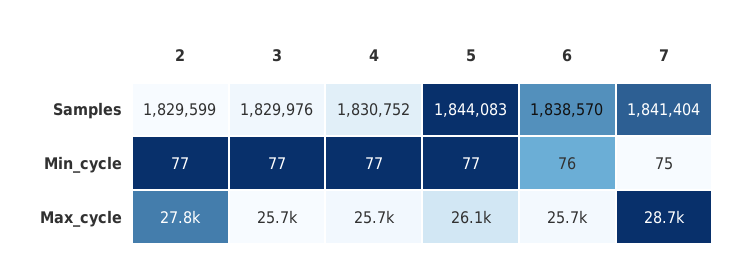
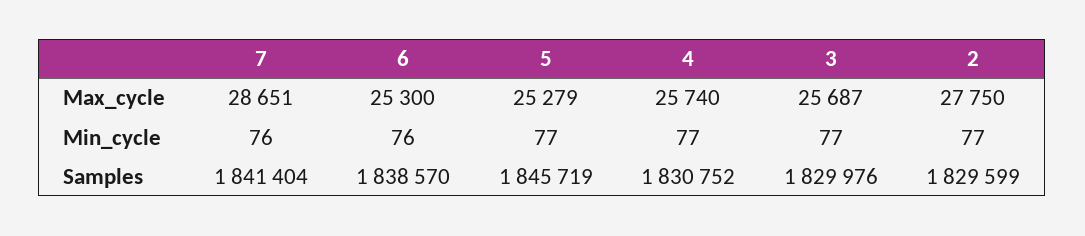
5, Samples: 1844083 -> 1845719
7, Min_cycle: 75 -> 76
5, Max_cycle: 26100 -> 25279
6, Max_cycle: 25700 -> 25300

